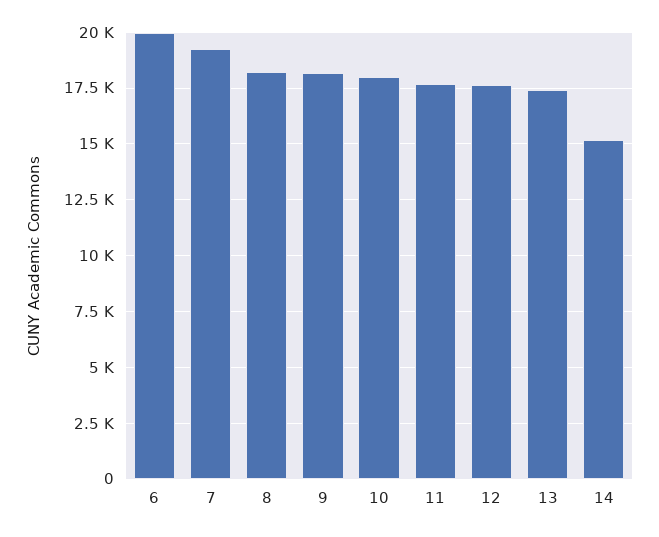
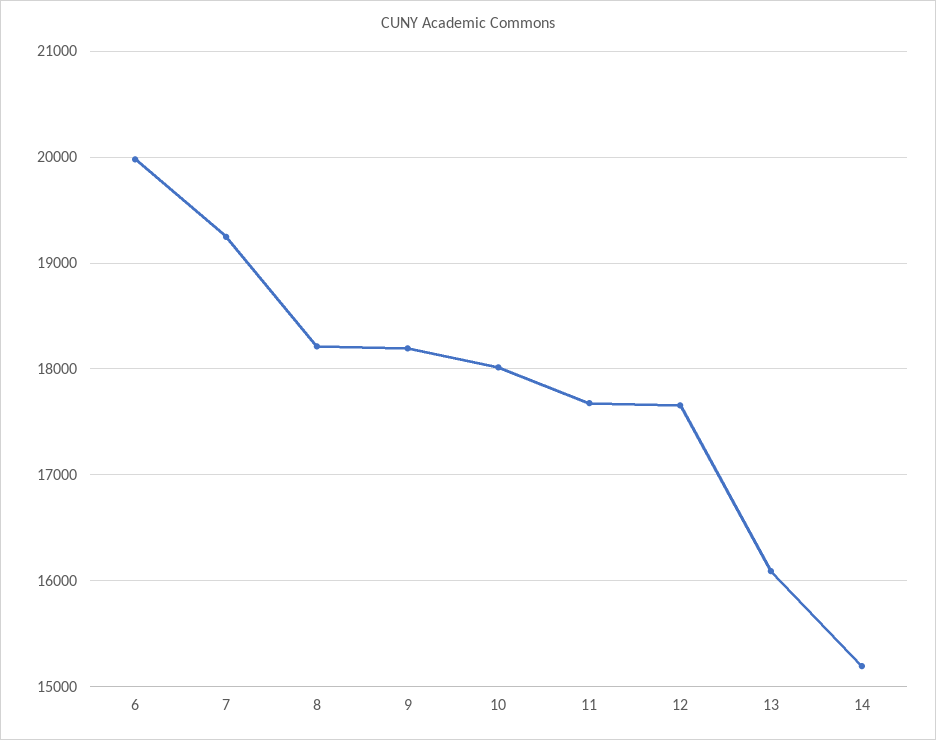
13: 17500 -> 16100

